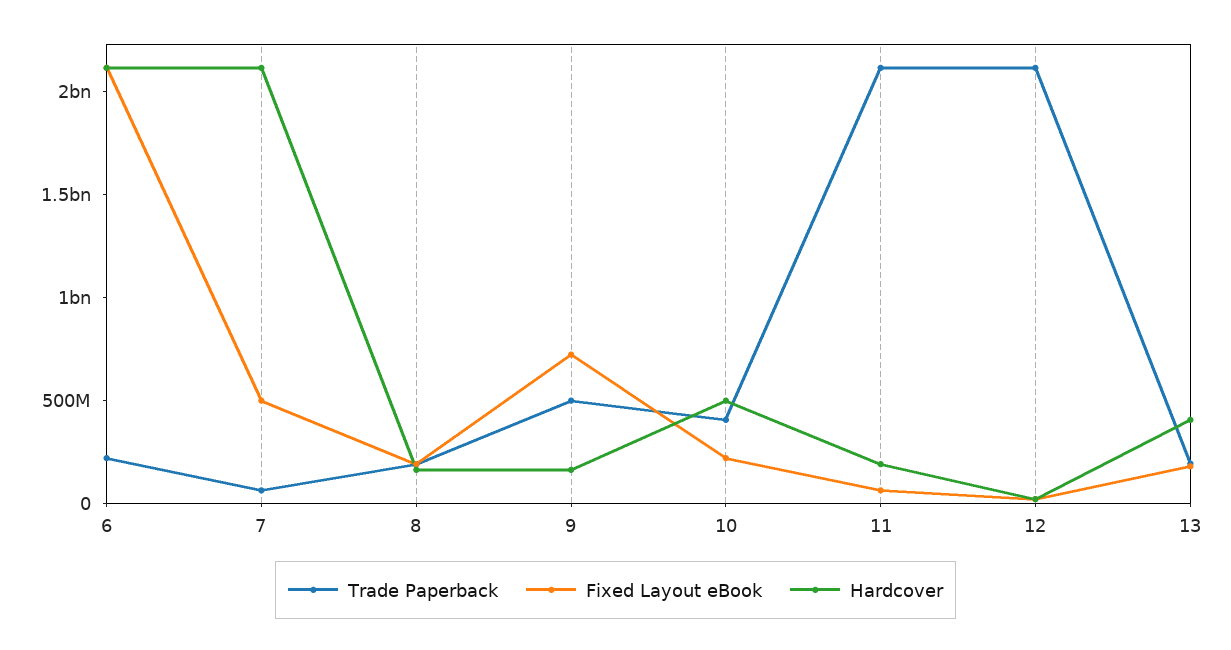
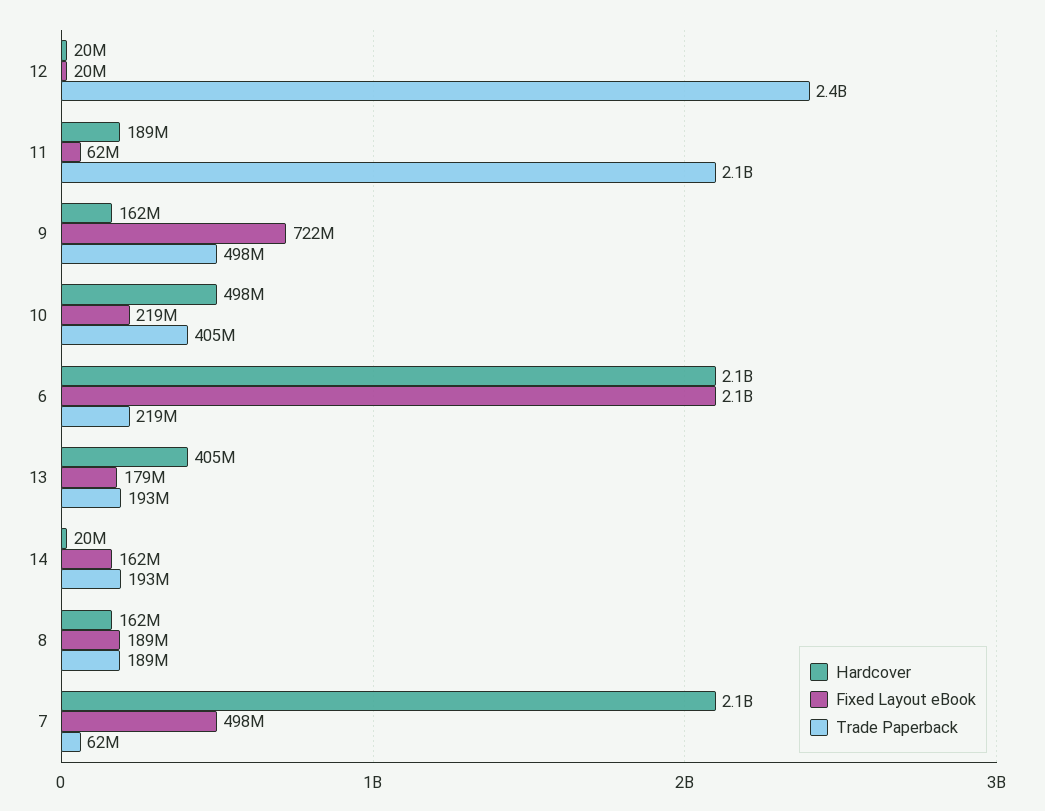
Trade Paperback, 12: 2100000000 -> 2400000000
Hardcover, 14: none -> 20000000
Fixed Layout eBook, 14: none -> 162000000
Trade Paperback, 14: none -> 193000000

